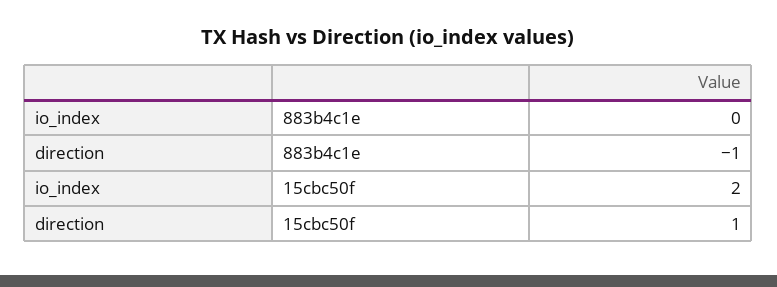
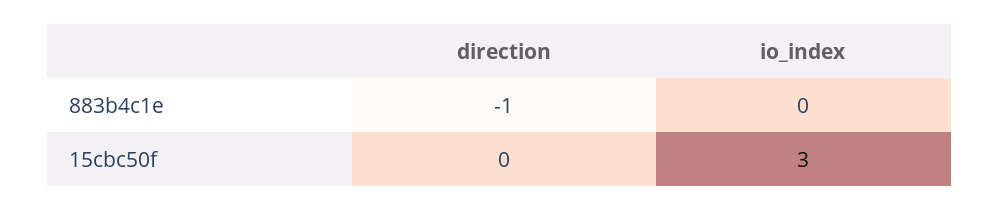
io_index, 15cbc50f: 2 -> 3
direction, 15cbc50f: 1 -> 0

